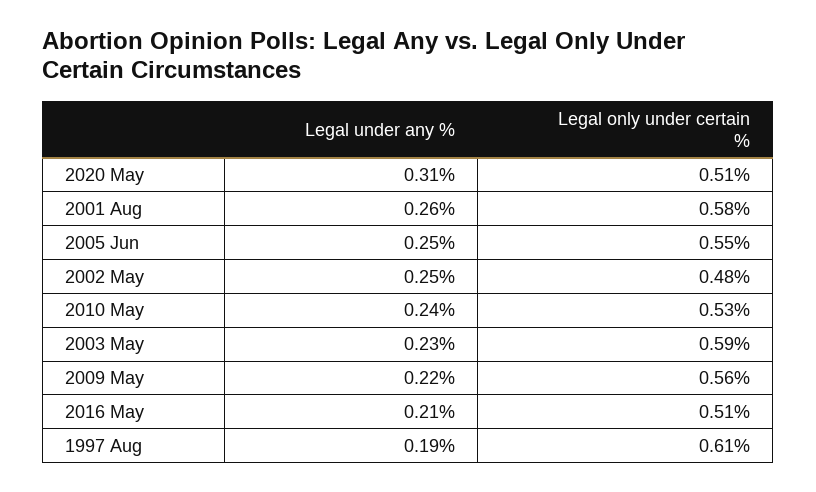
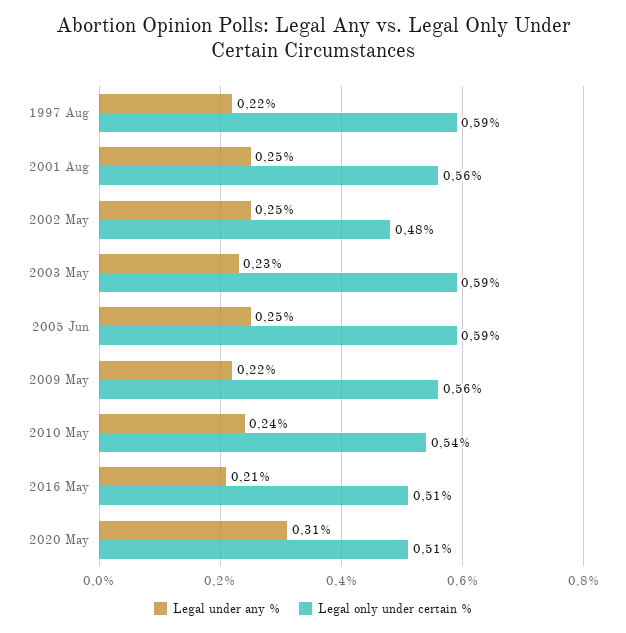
Legal under any %, 2001 Aug: 0.26 -> 0.25
Legal only under certain %, 2001 Aug: 0.58 -> 0.56
Legal only under certain %, 2005 Jun: 0.55 -> 0.59
Legal only under certain %, 2010 May: 0.53 -> 0.54
Legal under any %, 1997 Aug: 0.19 -> 0.22
Legal only under certain %, 1997 Aug: 0.61 -> 0.59

